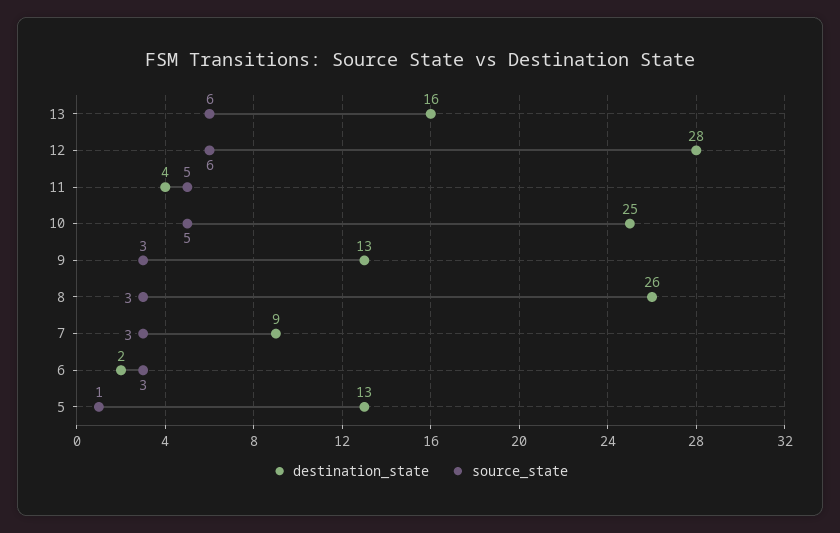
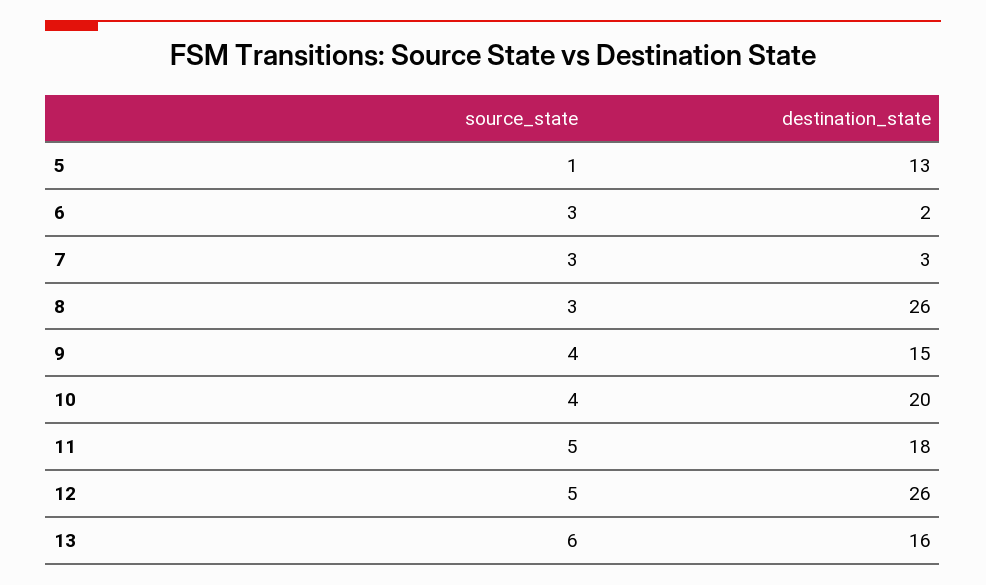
destination_state, 12: 28 -> 26
source_state, 12: 6 -> 5
destination_state, 11: 4 -> 18
destination_state, 10: 25 -> 20
source_state, 10: 5 -> 4
destination_state, 9: 13 -> 15
source_state, 9: 3 -> 4
destination_state, 7: 9 -> 3

